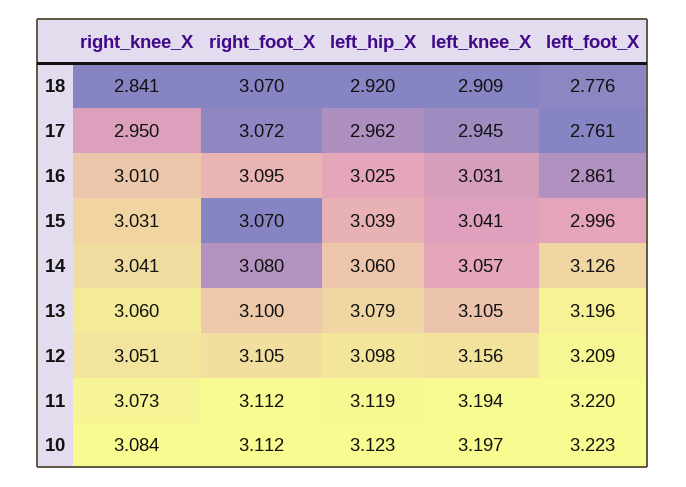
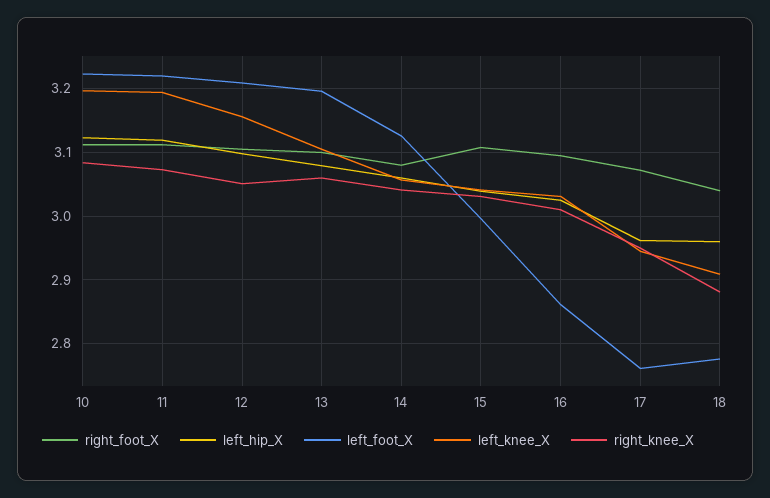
right_knee_X, 18: 2.841 -> 2.88
right_foot_X, 18: 3.07 -> 3.04
left_hip_X, 18: 2.92 -> 2.96
right_foot_X, 15: 3.07 -> 3.11

